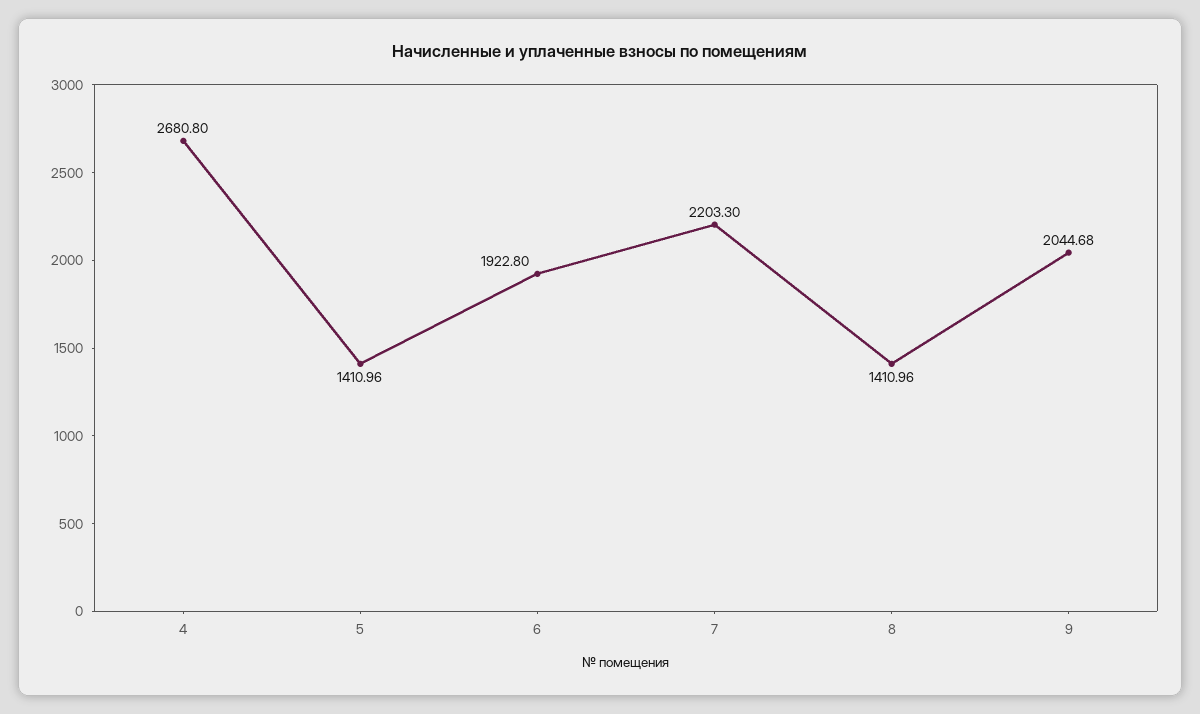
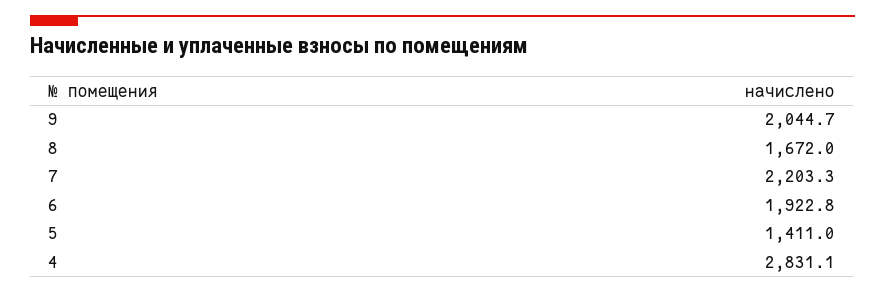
4: 2680.8 -> 2831.1
8: 1410.96 -> 1672

